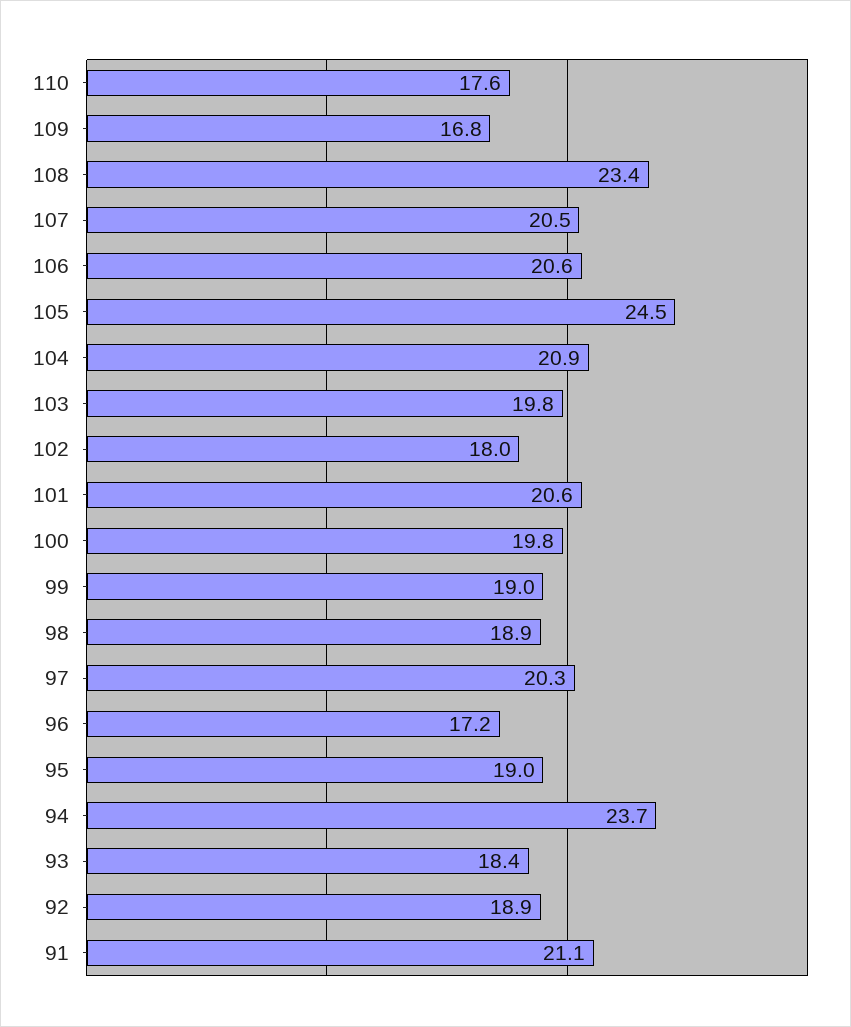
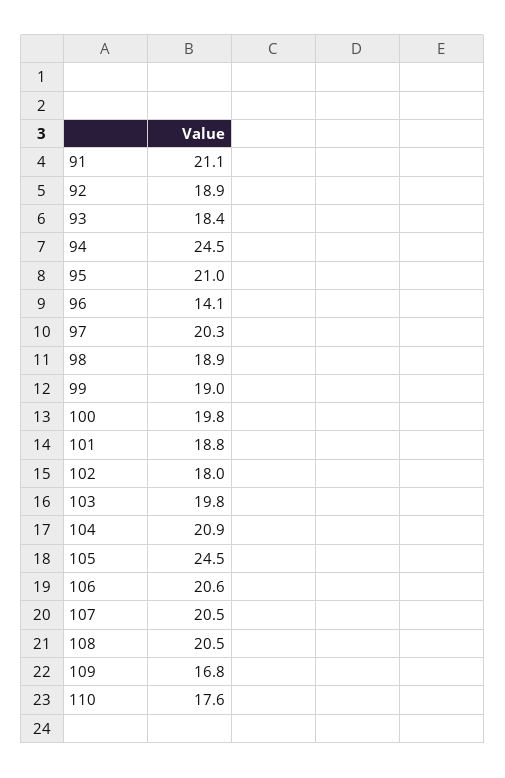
108: 23.4 -> 20.5
101: 20.6 -> 18.8
96: 17.2 -> 14.1
95: 19 -> 21
94: 23.7 -> 24.5

